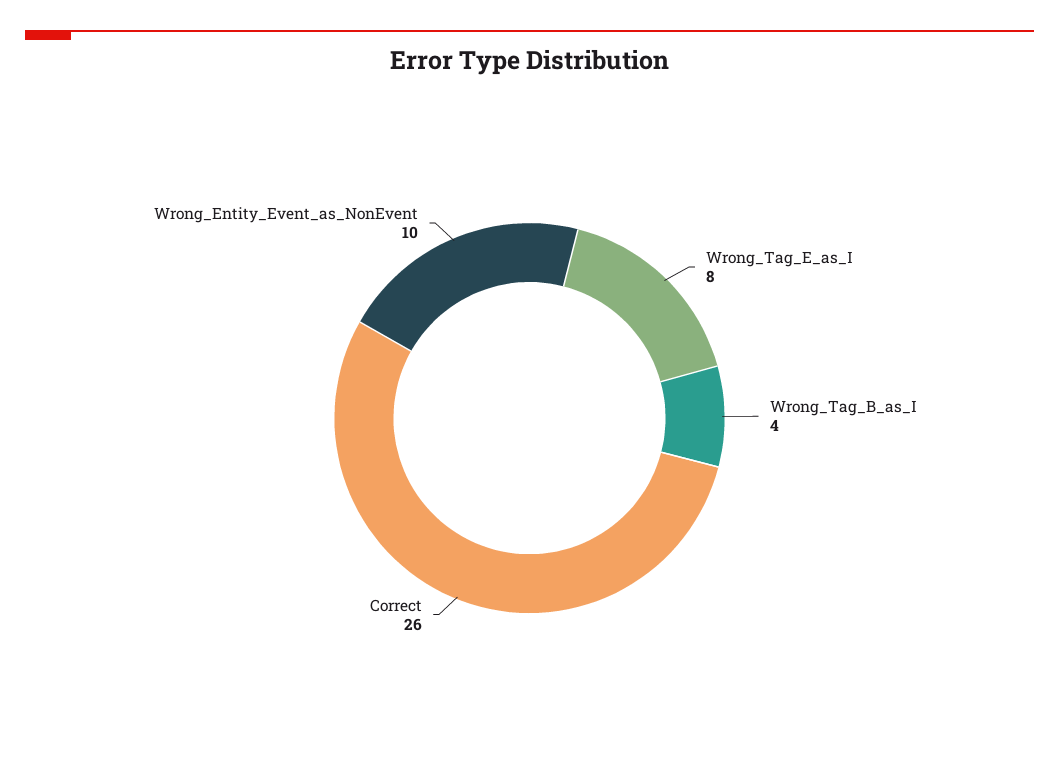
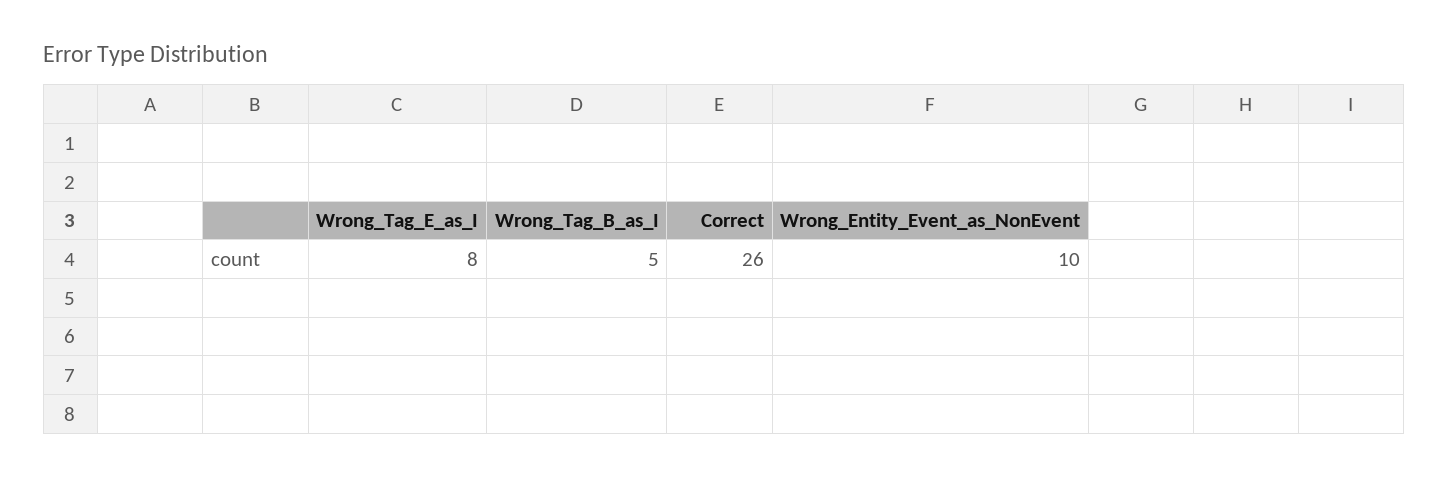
Wrong_Tag_B_as_I: 4 -> 5

